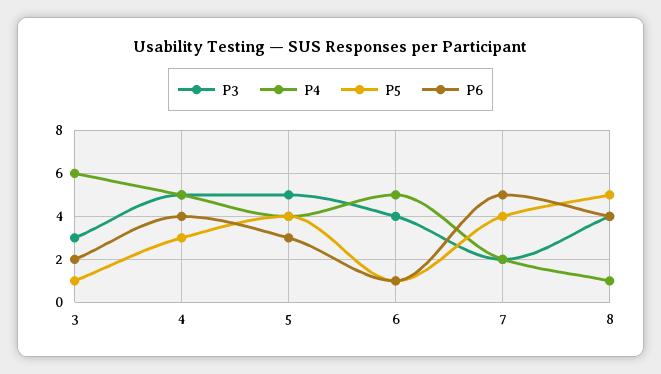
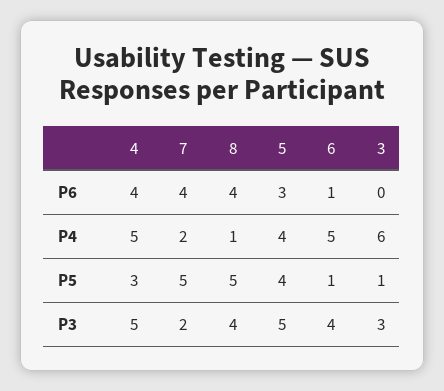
P6, 3: 2 -> 0
P5, 7: 4 -> 5
P6, 7: 5 -> 4

